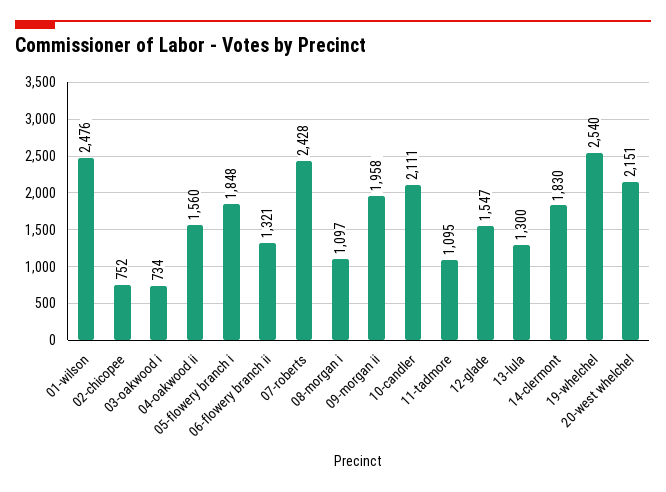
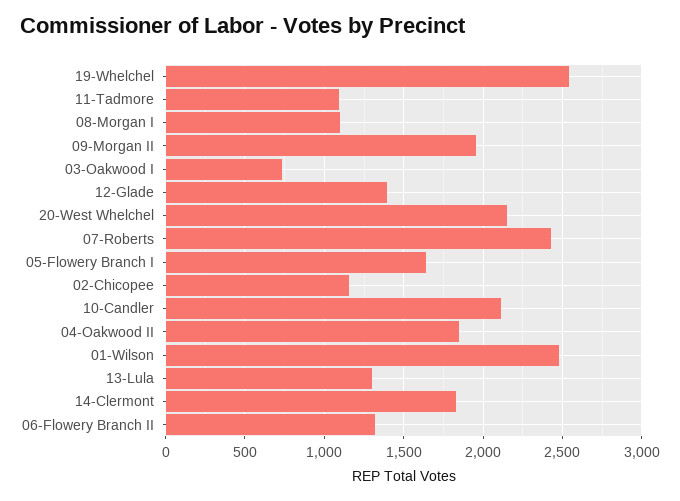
02-chicopee: 752 -> 1150
04-oakwood ii: 1560 -> 1850
05-flowery branch i: 1848 -> 1650
12-glade: 1547 -> 1400

